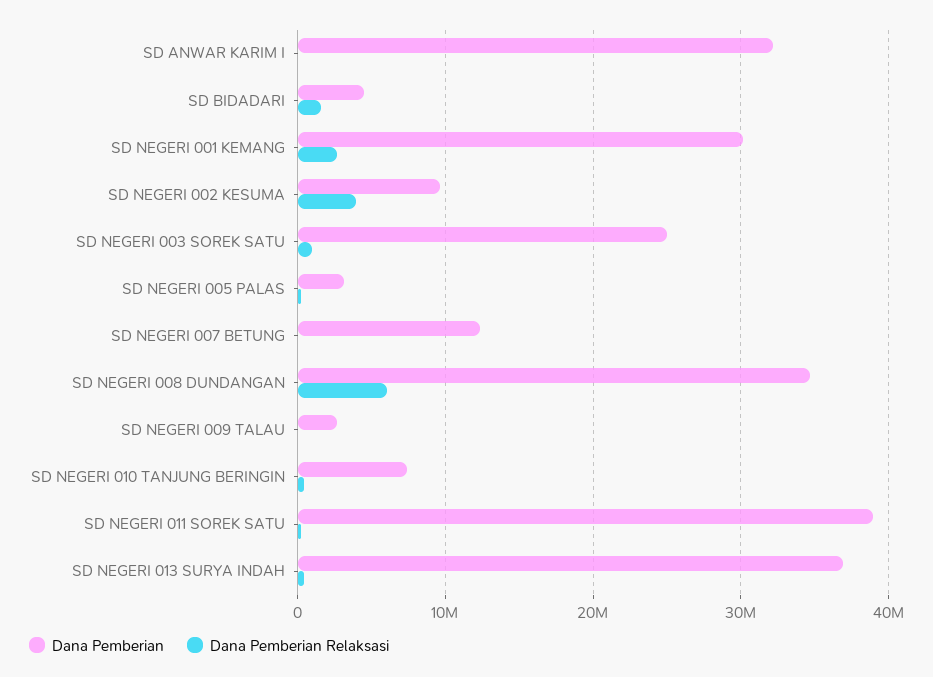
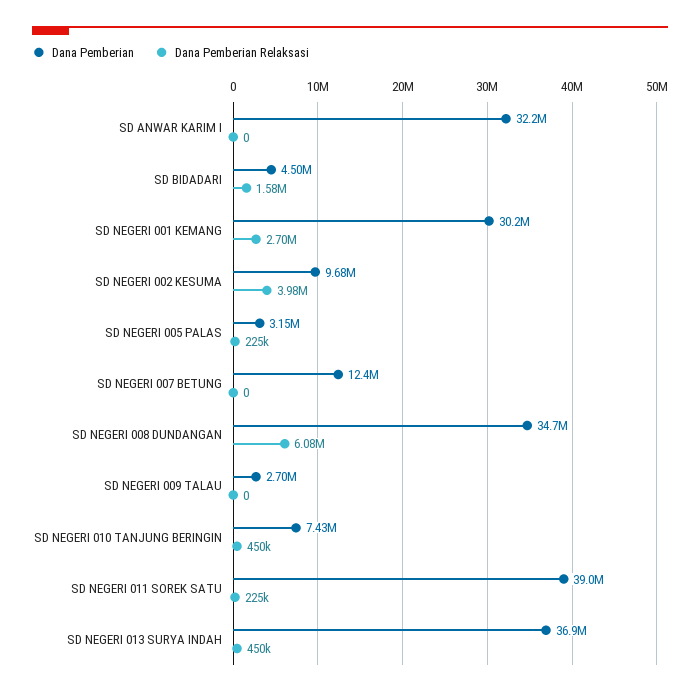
Dana Pemberian, SD NEGERI 003 SOREK SATU: 25000000 -> none
Dana Pemberian Relaksasi, SD NEGERI 003 SOREK SATU: 1000000 -> none

